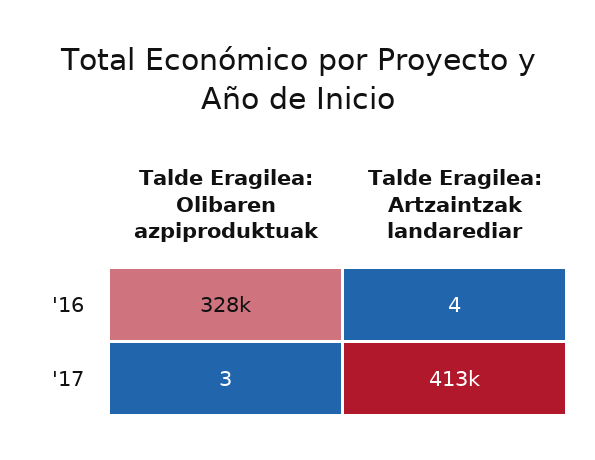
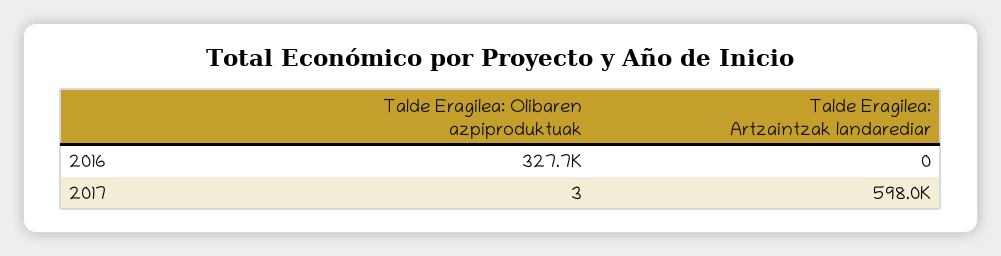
Talde Eragilea: Artzaintzak landarediar, '16: 4 -> 0
Talde Eragilea: Artzaintzak landarediar, '17: 413000 -> 598000

